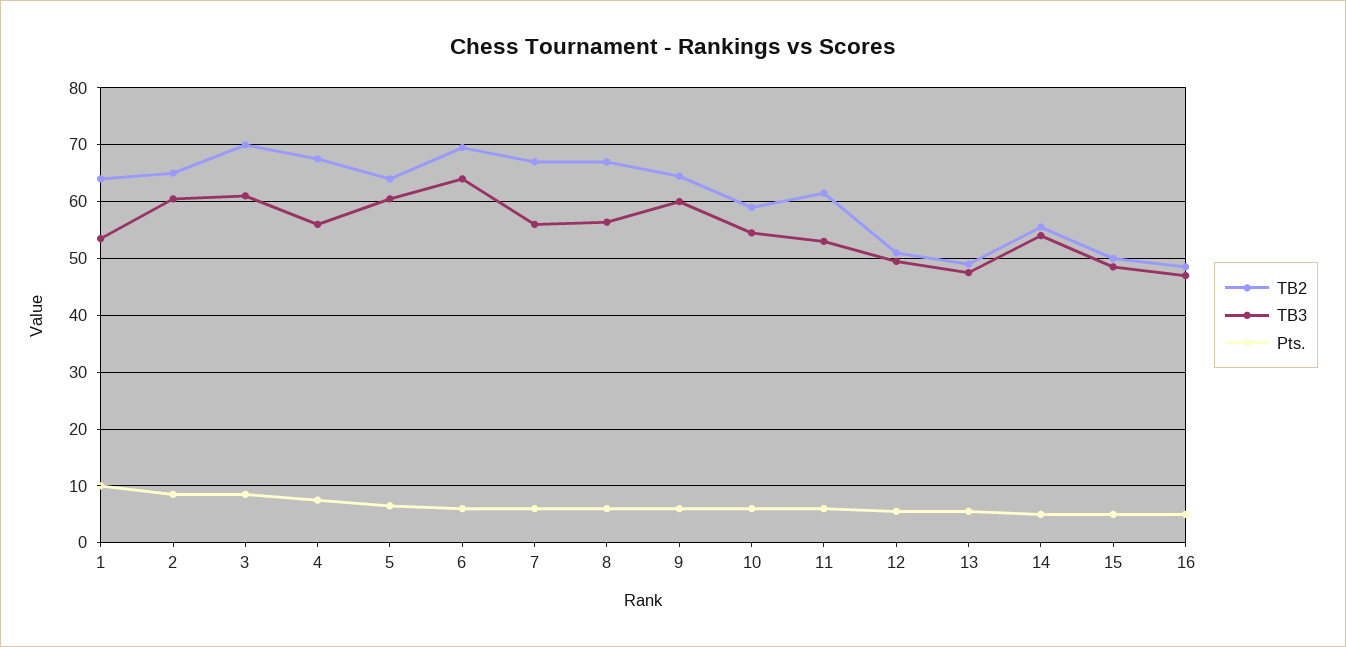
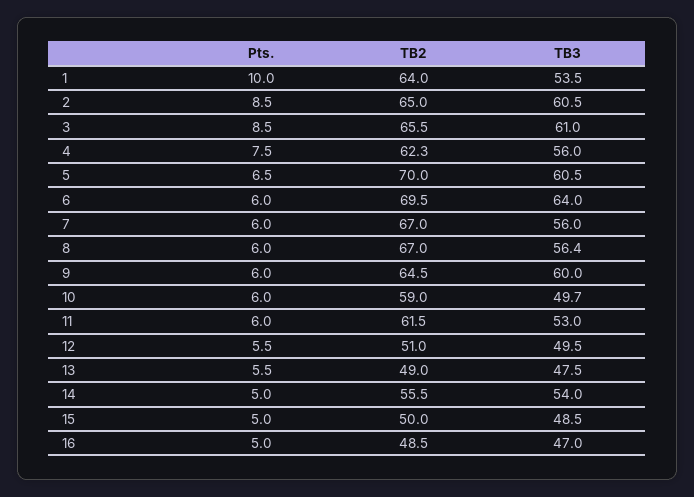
TB2, 3: 70 -> 65.5
TB2, 4: 68 -> 62.3
TB2, 5: 64 -> 70
TB3, 10: 54 -> 49.7

